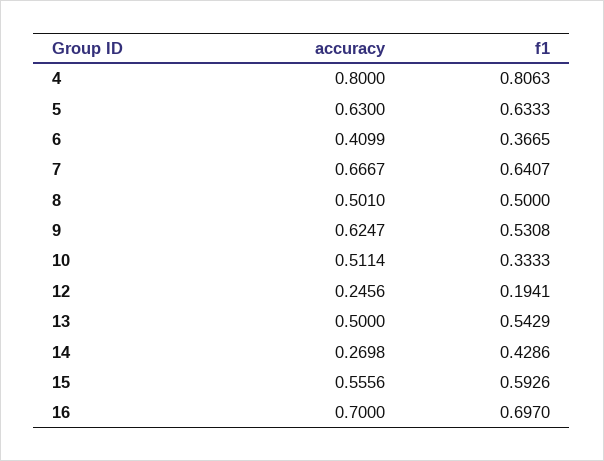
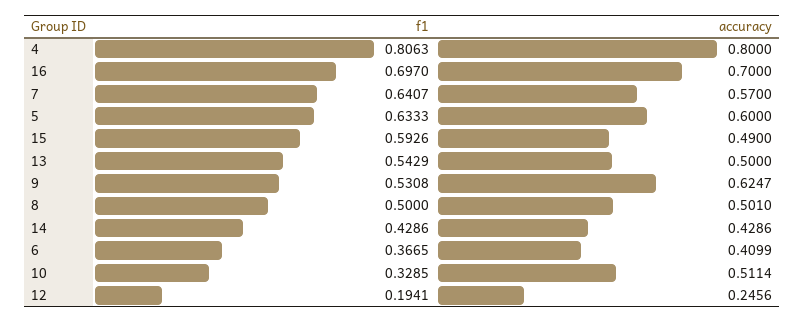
accuracy, 5: 0.63 -> 0.6
accuracy, 7: 0.6667 -> 0.57
f1, 10: 0.3333 -> 0.3285
accuracy, 14: 0.2698 -> 0.4286
accuracy, 15: 0.5556 -> 0.49

